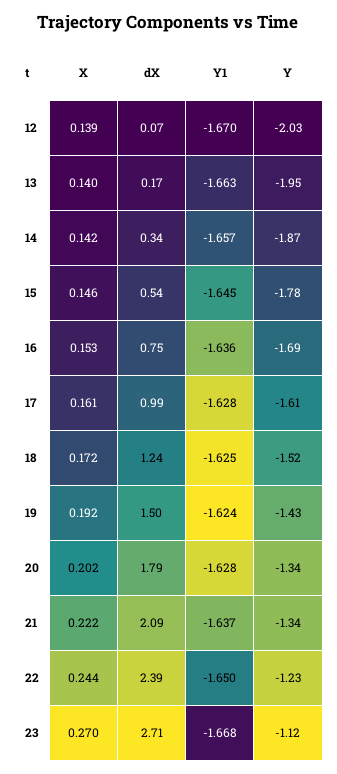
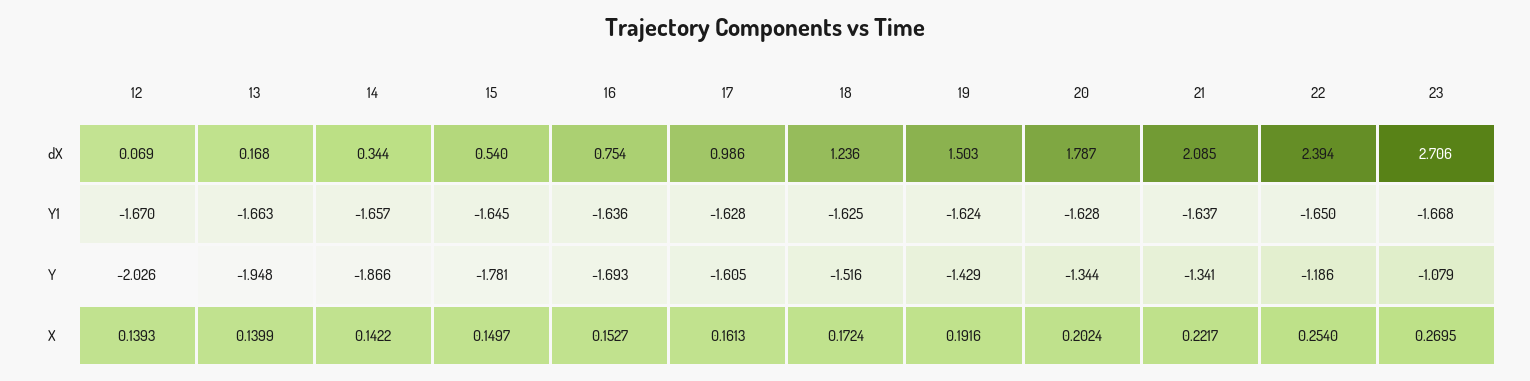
X, 15: 0.146 -> 0.1497
X, 22: 0.244 -> 0.254
Y, 22: -1.23 -> -1.186
Y, 23: -1.12 -> -1.079

